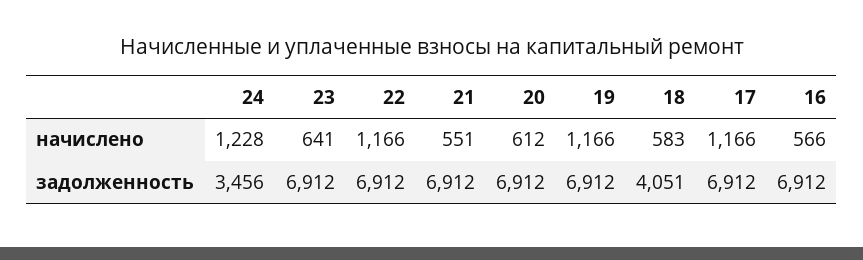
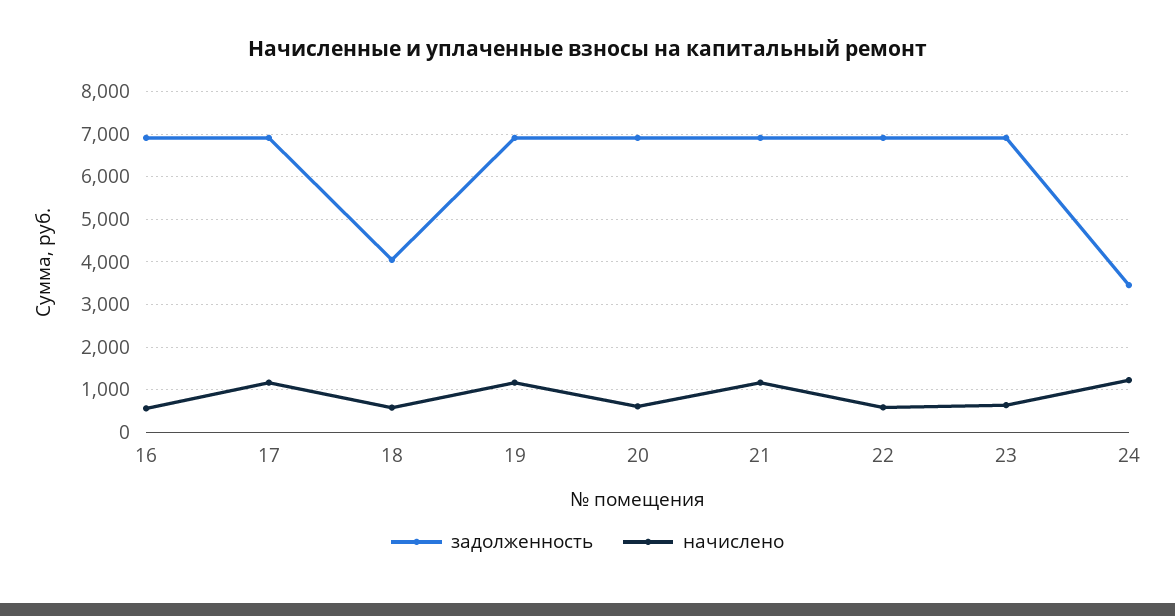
начислено, 22: 1166 -> 600
начислено, 21: 551 -> 1200

